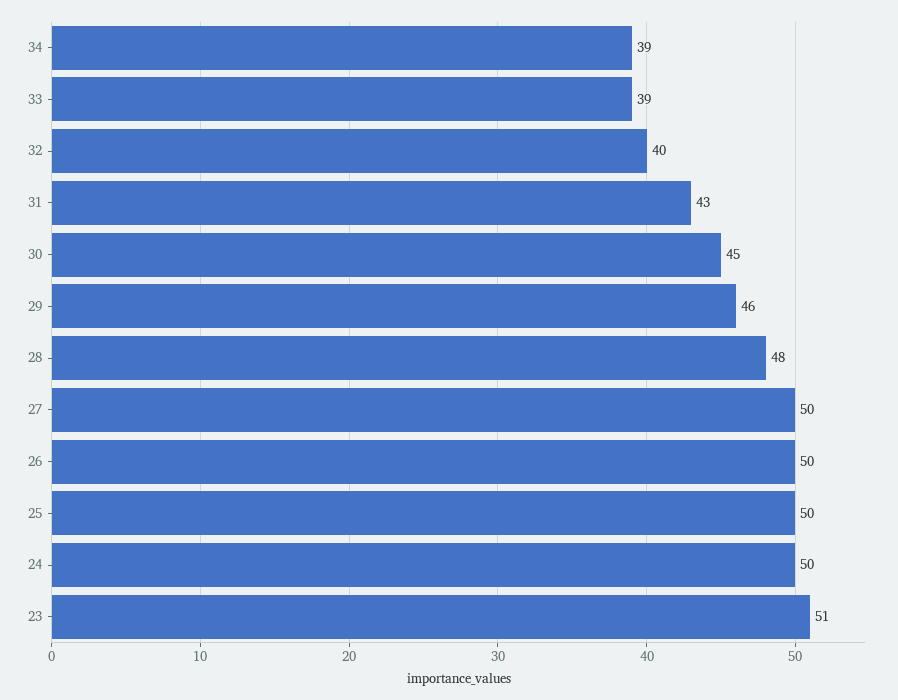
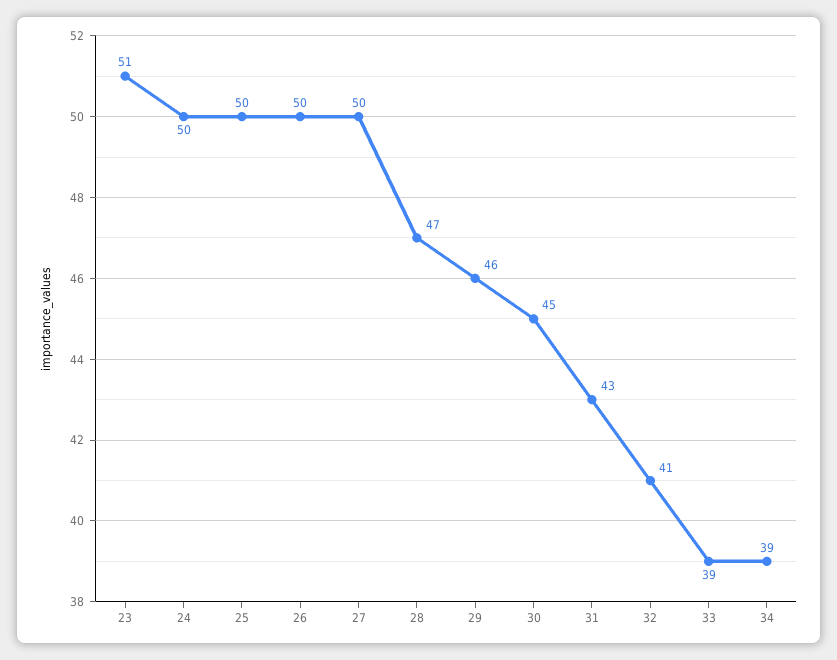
32: 40 -> 41
28: 48 -> 47

